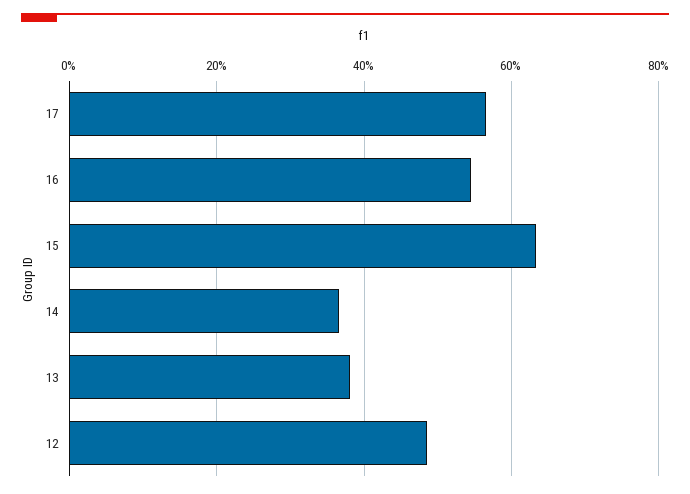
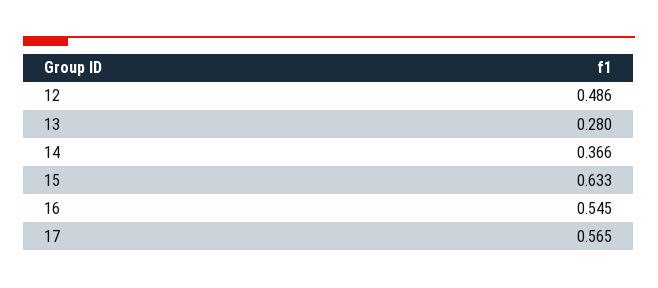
13: 0.38 -> 0.28

